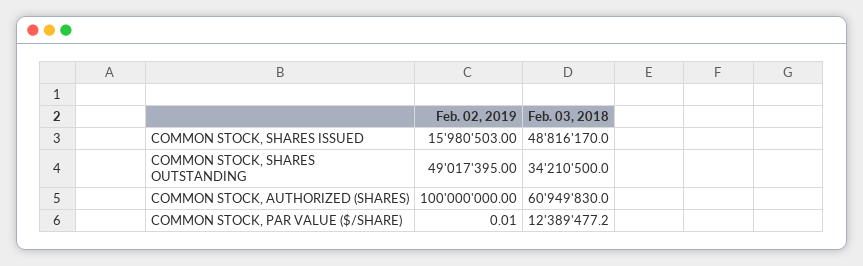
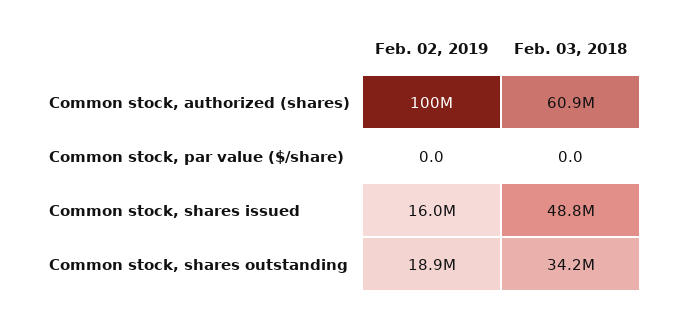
Feb. 02, 2019, COMMON STOCK, SHARES OUTSTANDING: 49017395 -> 18900000
Feb. 03, 2018, COMMON STOCK, PAR VALUE ($/SHARE): 12389477.2 -> 0

